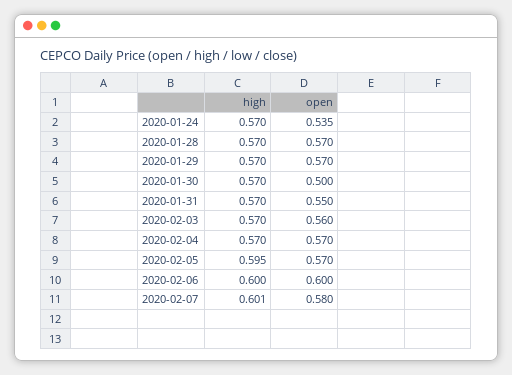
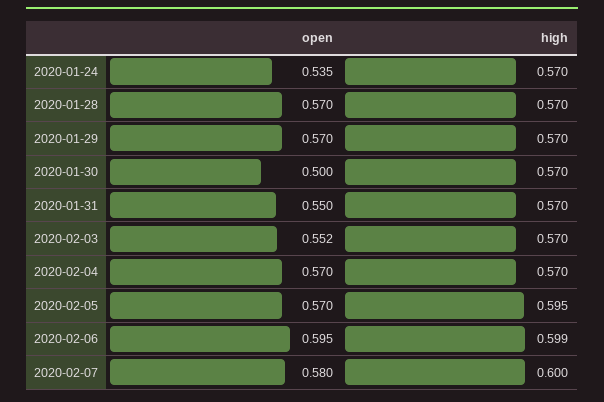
open, 2020-02-03: 0.56 -> 0.552
high, 2020-02-06: 0.6 -> 0.599
open, 2020-02-06: 0.6 -> 0.595
high, 2020-02-07: 0.601 -> 0.6

